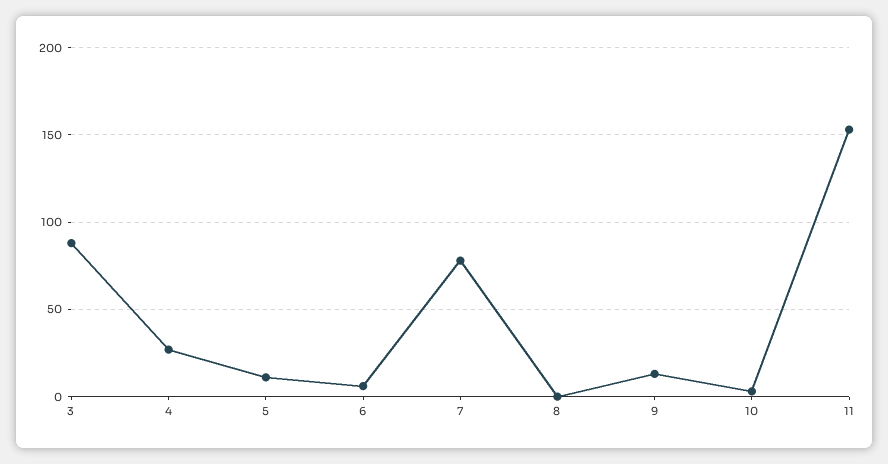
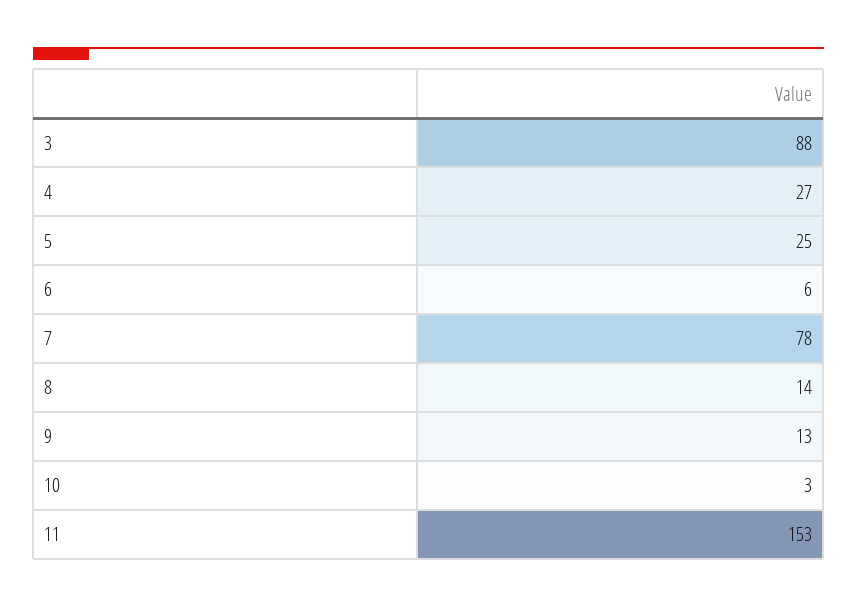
5: 10 -> 25
8: 0 -> 14

